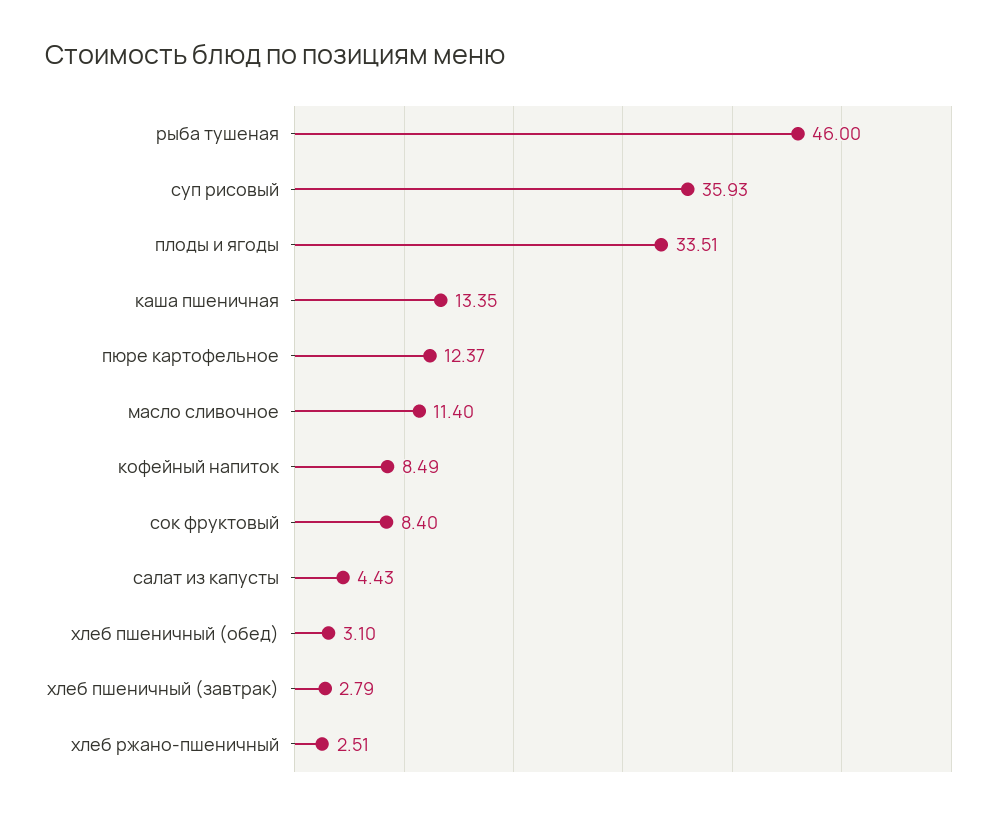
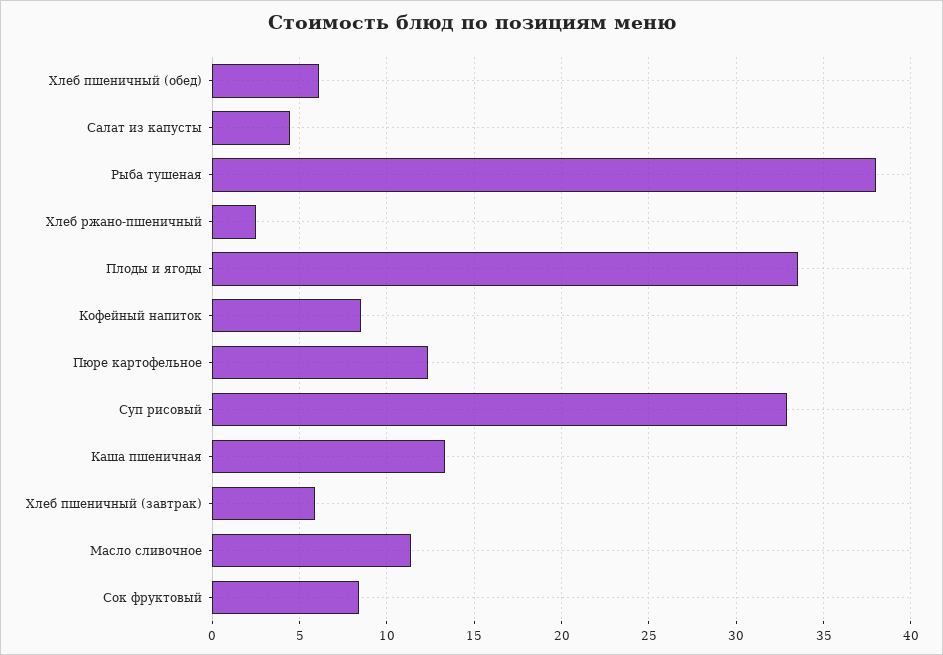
рыба тушеная: 46 -> 38
суп рисовый: 35.93 -> 33
хлеб пшеничный (обед): 3.1 -> 6
хлеб пшеничный (завтрак): 2.79 -> 6

